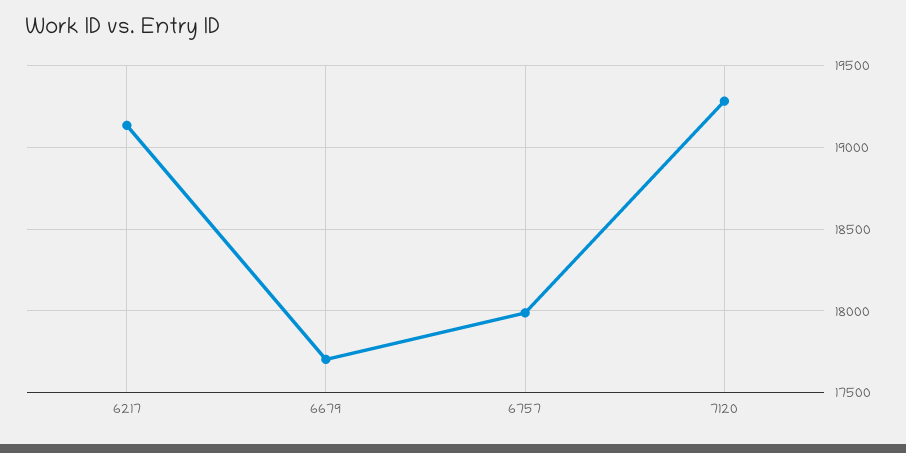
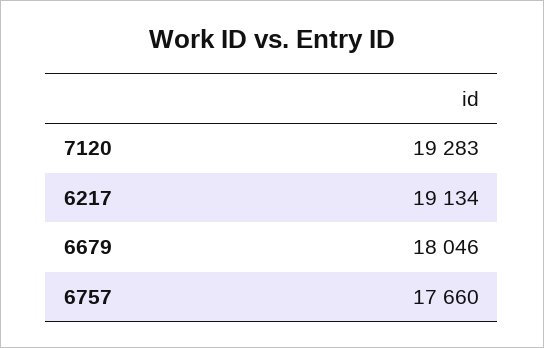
6679: 17700 -> 18046
6757: 18000 -> 17660

